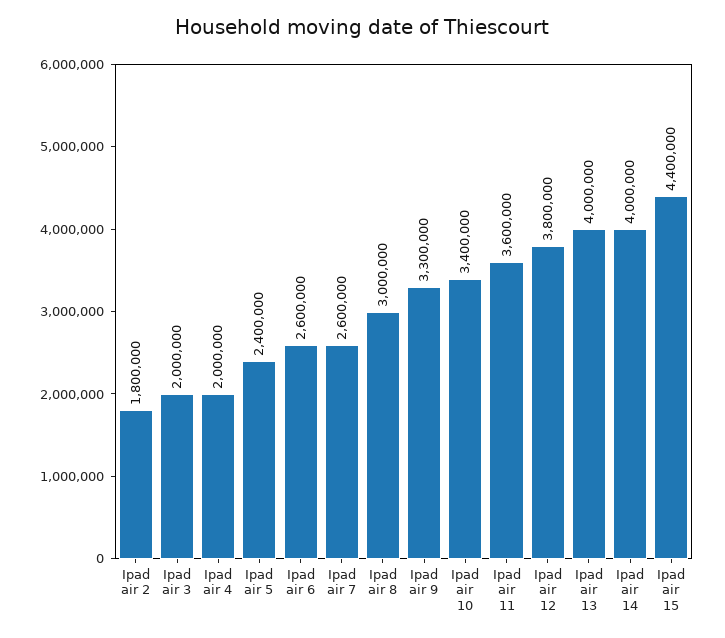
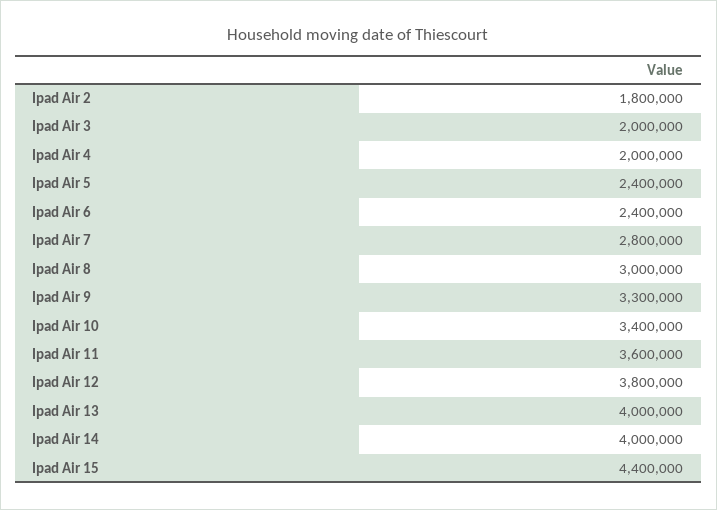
Ipad air 6: 2600000 -> 2400000
Ipad air 7: 2600000 -> 2800000

